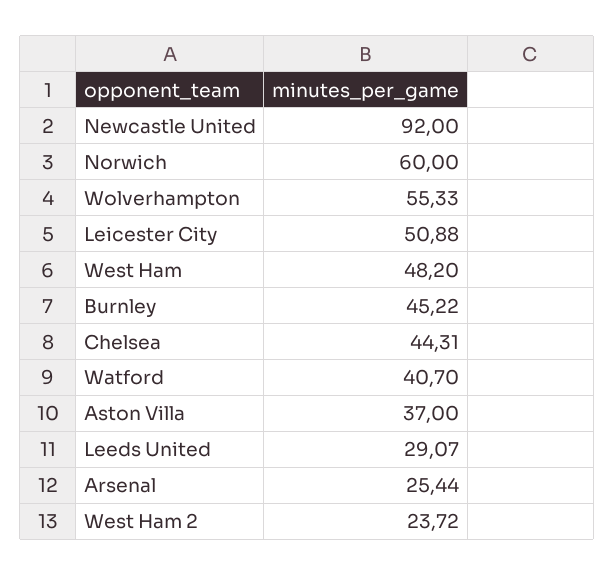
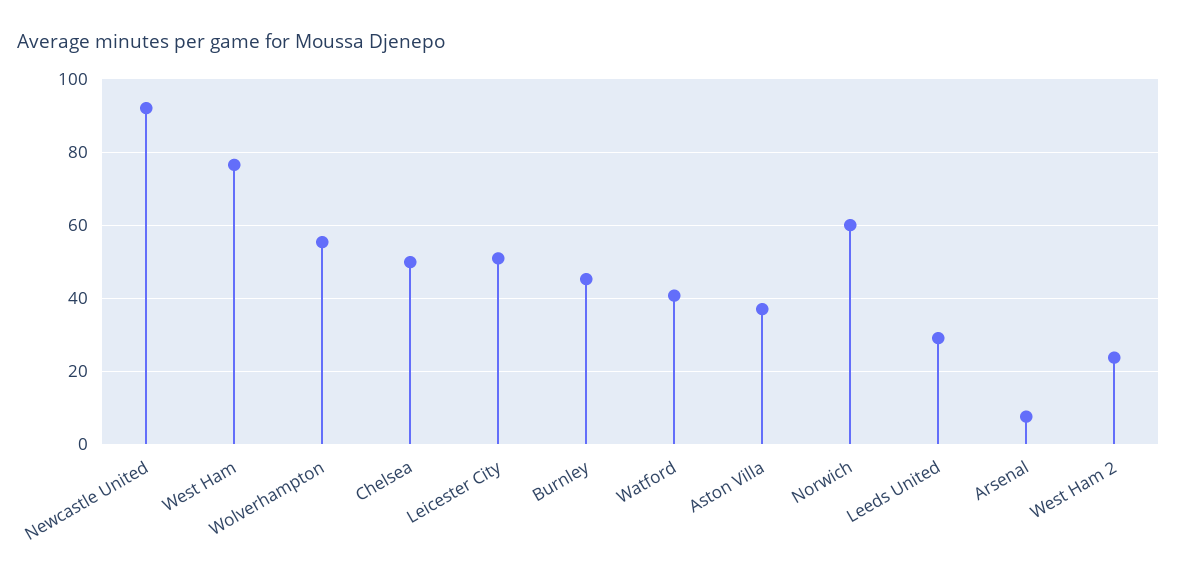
West Ham: 48.2 -> 76
Chelsea: 44.31 -> 50
Arsenal: 25.44 -> 8

